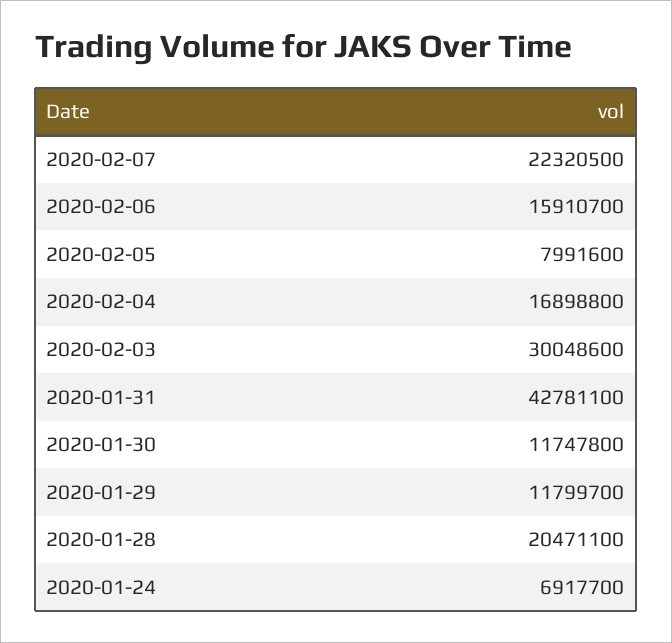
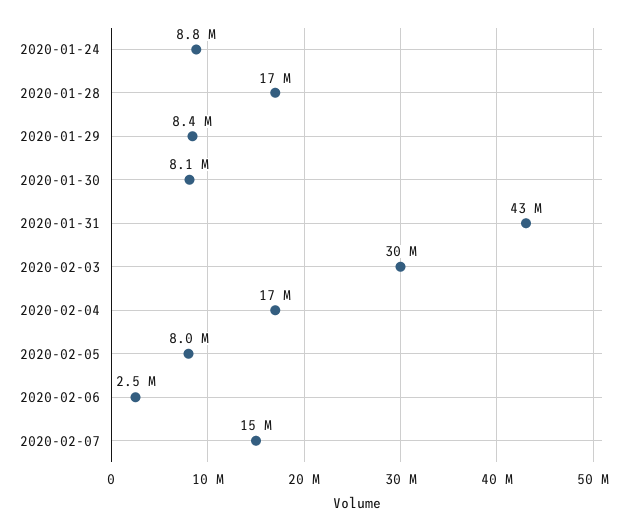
2020-02-07: 22320500 -> 15000000
2020-02-06: 15910700 -> 2500000
2020-01-30: 11747800 -> 8100000
2020-01-29: 11799700 -> 8400000
2020-01-28: 20471100 -> 17000000
2020-01-24: 6917700 -> 8800000

